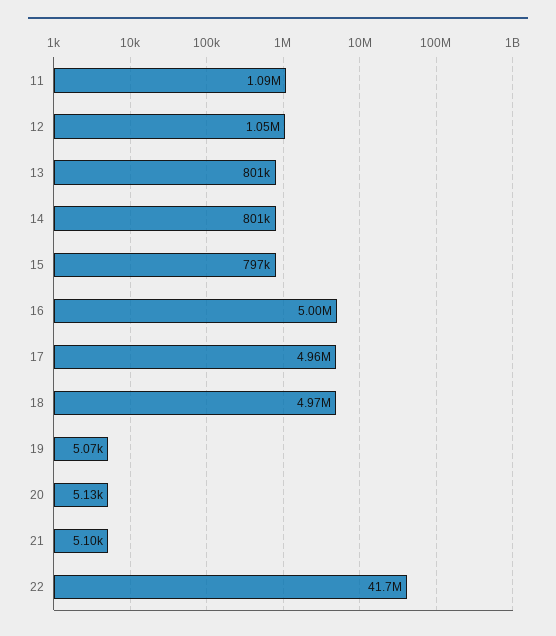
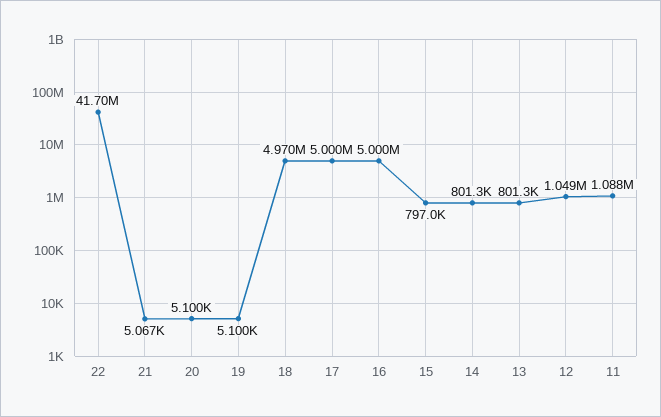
17: 4960000 -> 5000000
19: 5070 -> 5100
20: 5130 -> 5100
21: 5100 -> 5067

